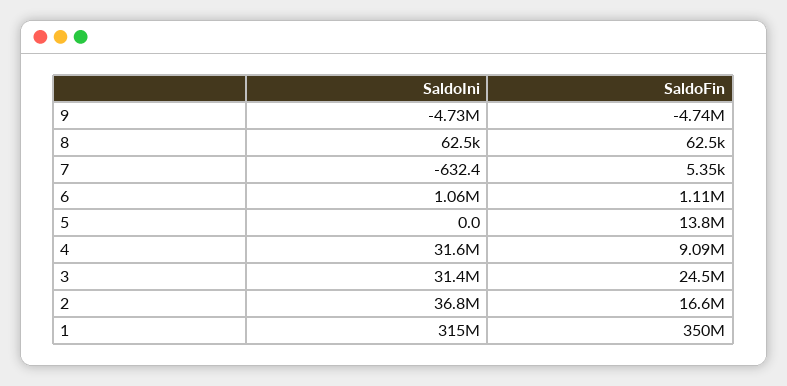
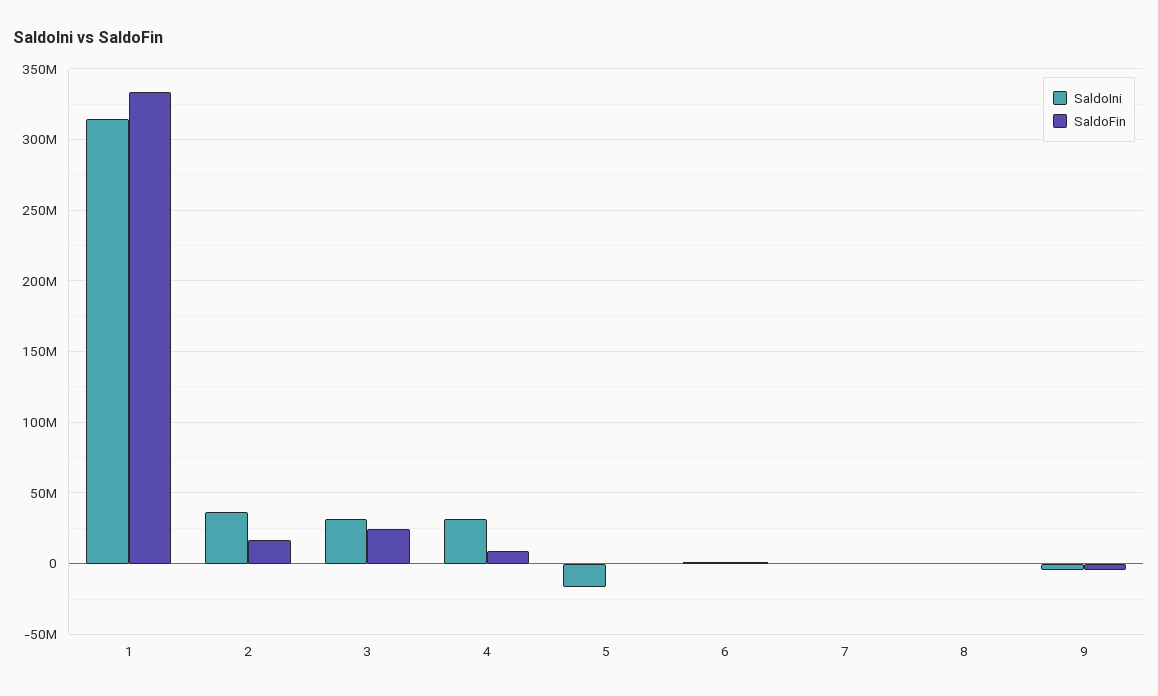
SaldoIni, 5: 0 -> -15000000
SaldoFin, 5: 13800000 -> 0
SaldoFin, 1: 350000000 -> 335000000

